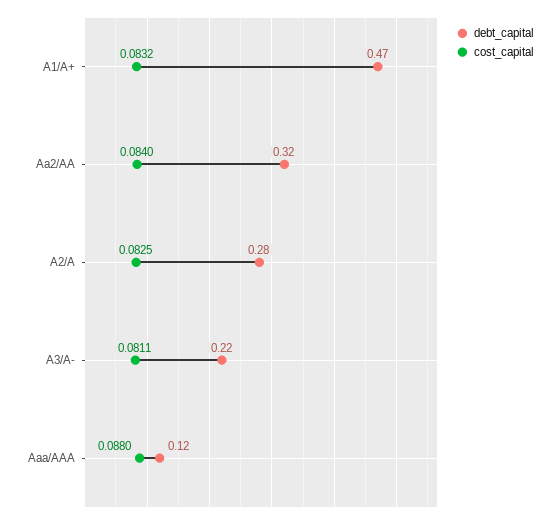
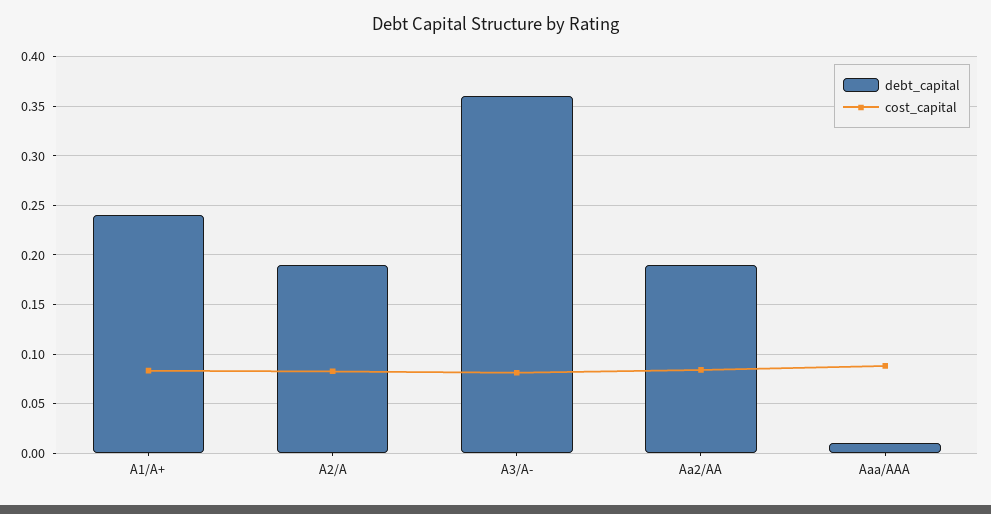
debt_capital, A1/A+: 0.47 -> 0.24
debt_capital, Aa2/AA: 0.32 -> 0.19
debt_capital, A2/A: 0.28 -> 0.19
debt_capital, A3/A-: 0.22 -> 0.36
debt_capital, Aaa/AAA: 0.12 -> 0.01

